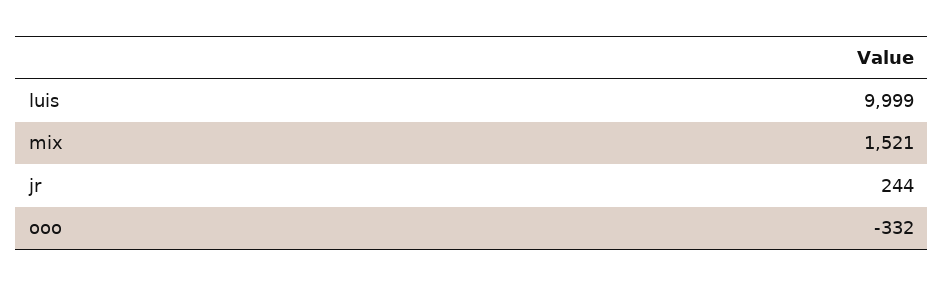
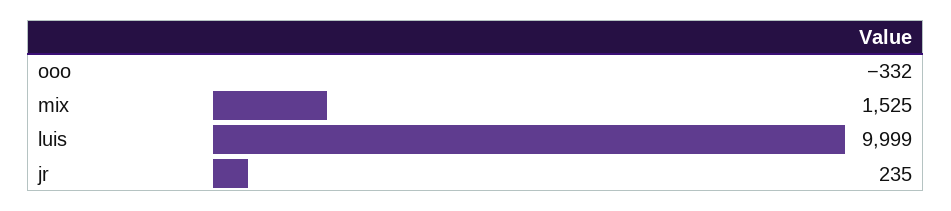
mix: 1521 -> 1525
jr: 244 -> 235

